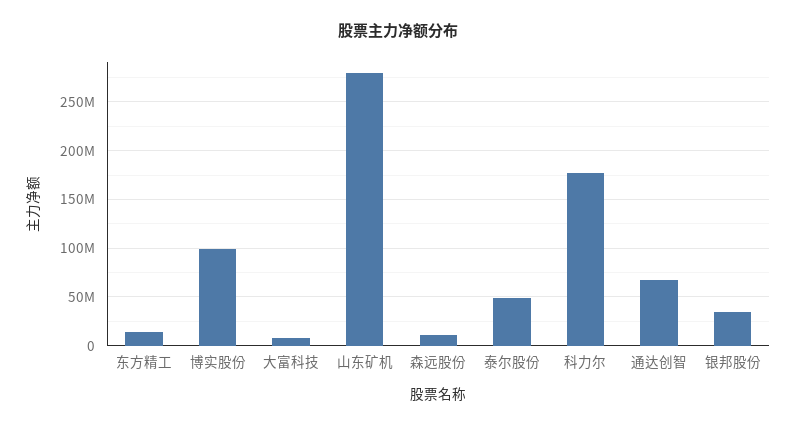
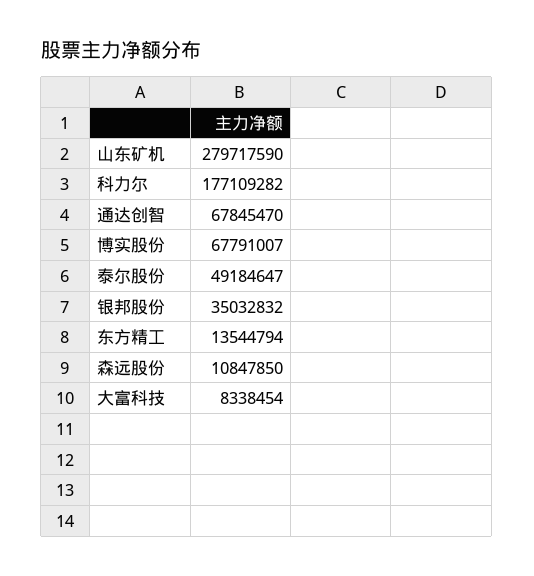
博实股份: 100000000 -> 67791007

